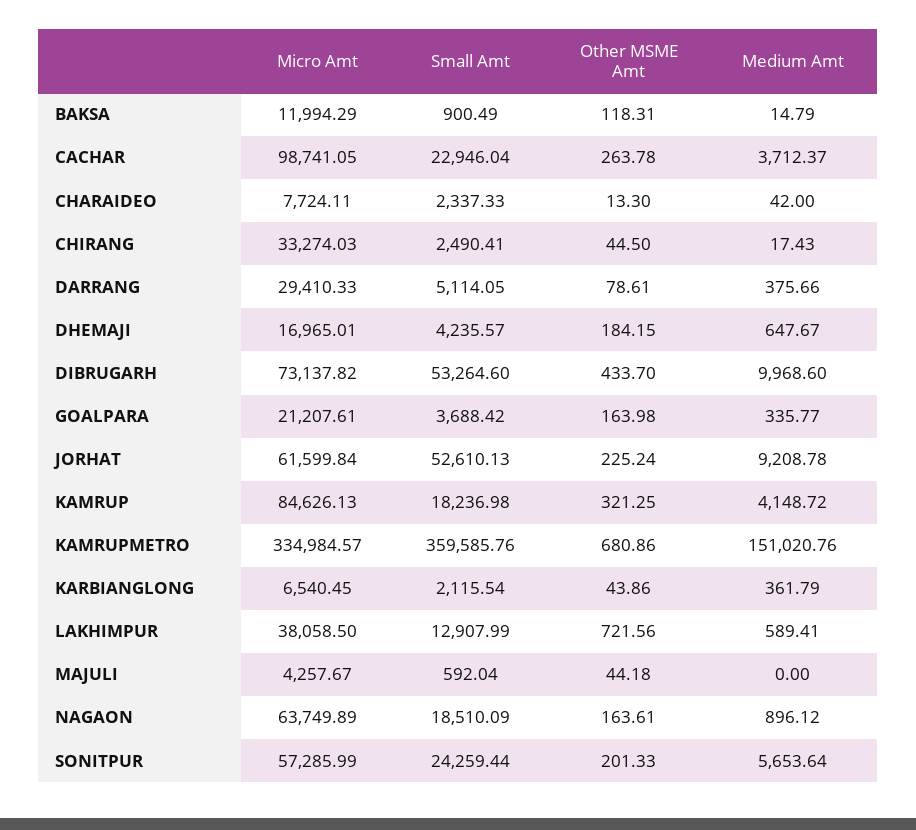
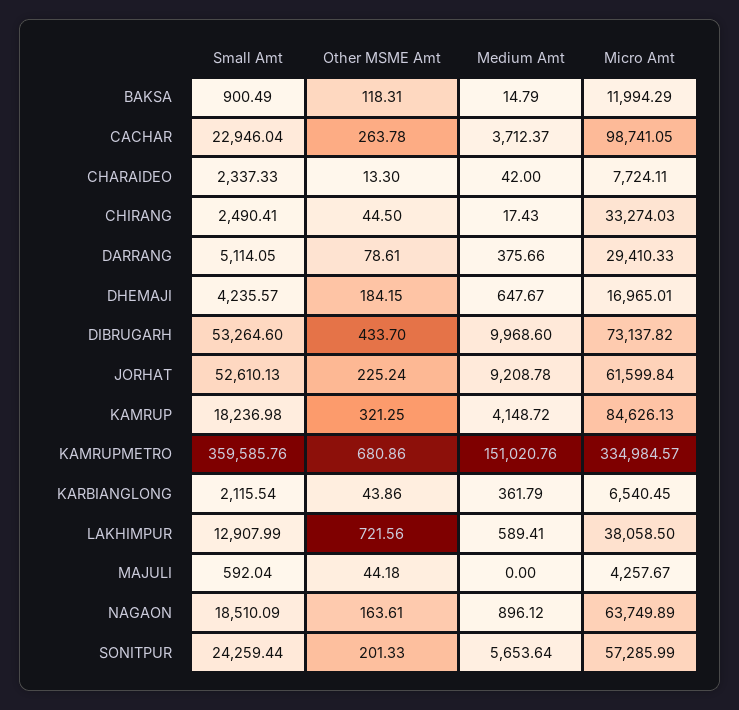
Micro Amt, GOALPARA: 21207.61 -> none
Small Amt, GOALPARA: 3688.42 -> none
Other MSME Amt, GOALPARA: 163.98 -> none
Medium Amt, GOALPARA: 335.77 -> none

